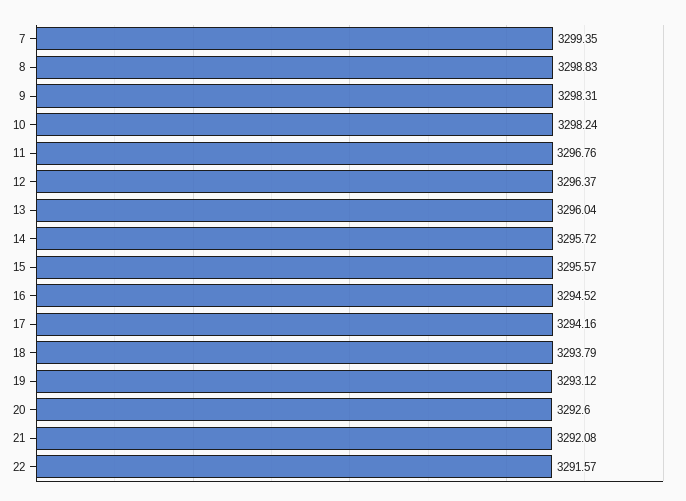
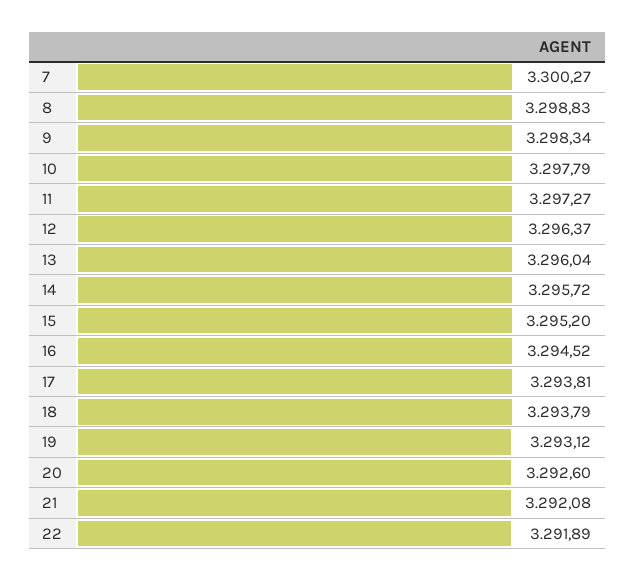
7: 3299.35 -> 3300.27
9: 3298.31 -> 3298.34
10: 3298.24 -> 3297.79
11: 3296.76 -> 3297.27
15: 3295.57 -> 3295.2
17: 3294.16 -> 3293.81
22: 3291.57 -> 3291.89

